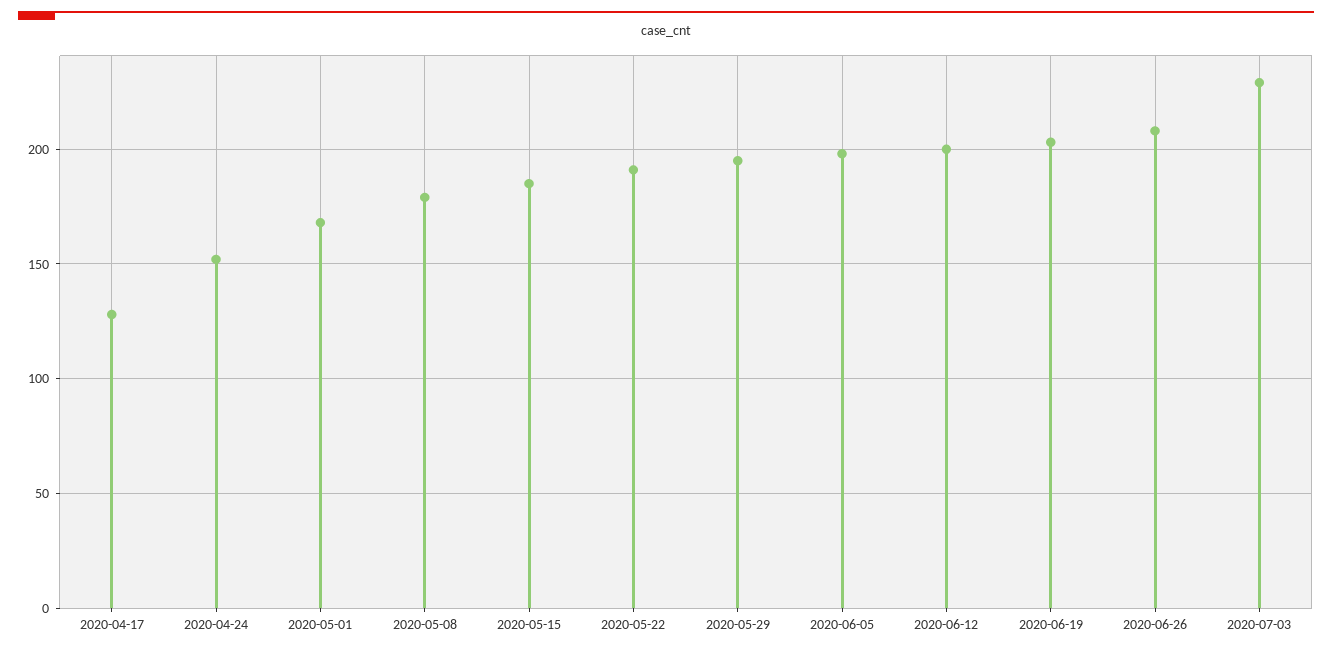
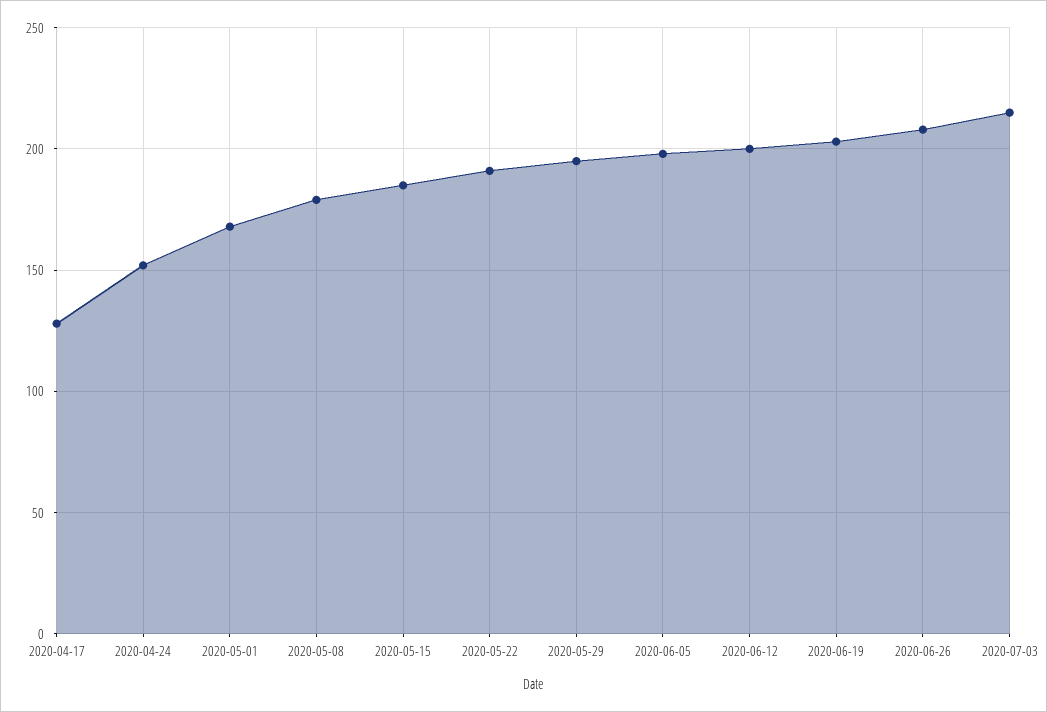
2020-07-03: 230 -> 215

